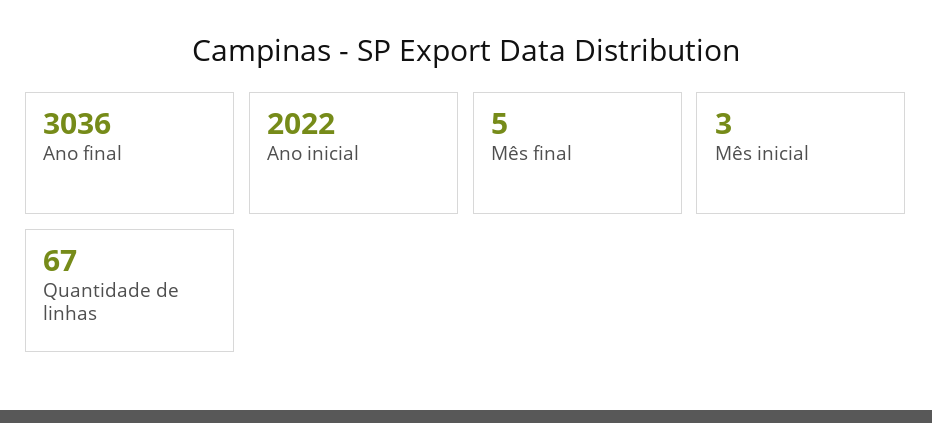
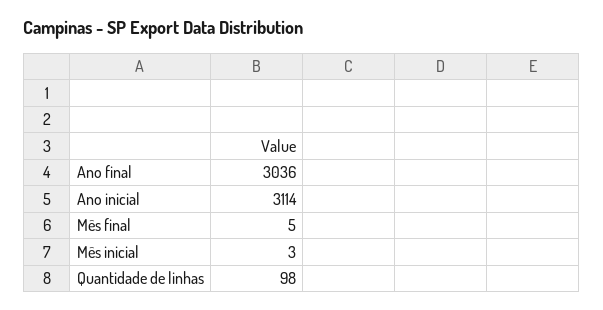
Ano inicial: 2022 -> 3114
Quantidade de linhas: 67 -> 98

